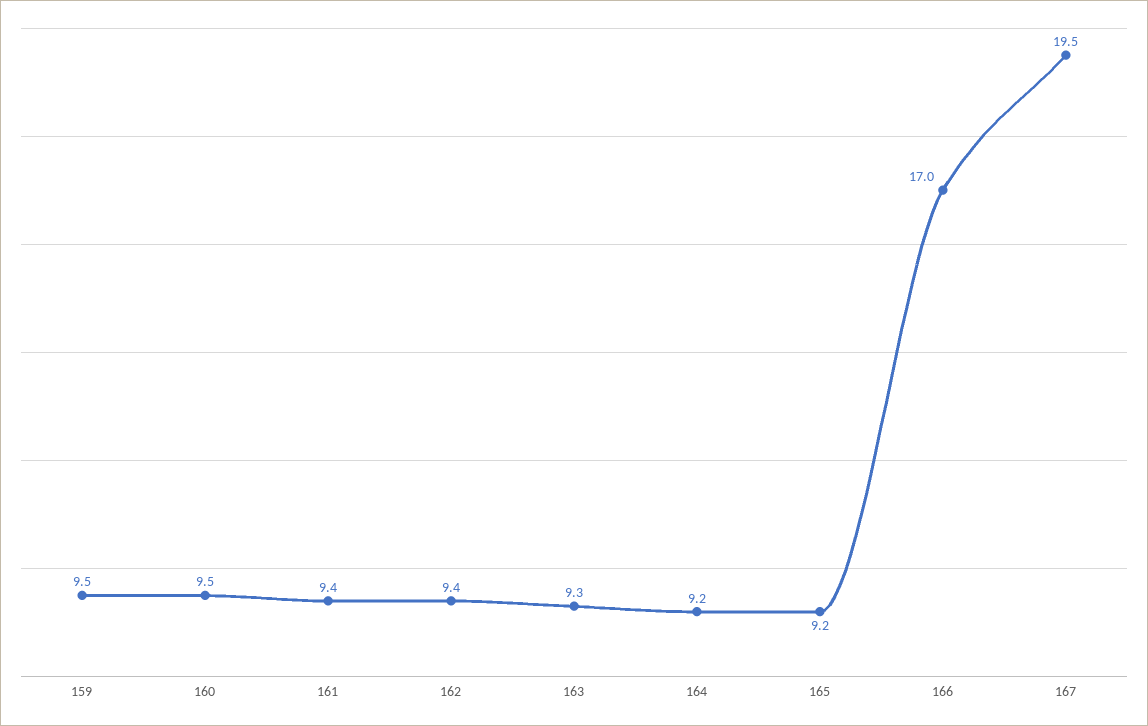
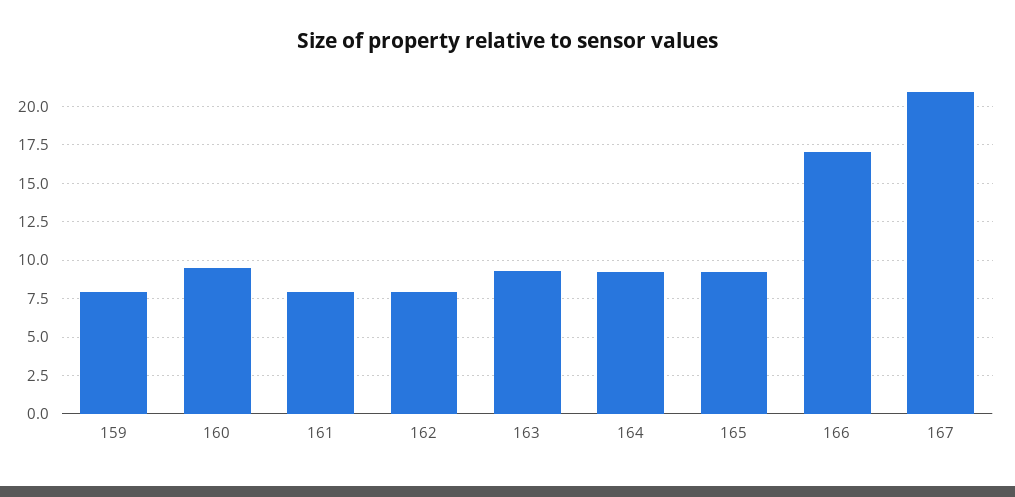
159: 9.5 -> 8
161: 9.4 -> 8
162: 9.4 -> 8
167: 19.5 -> 21

